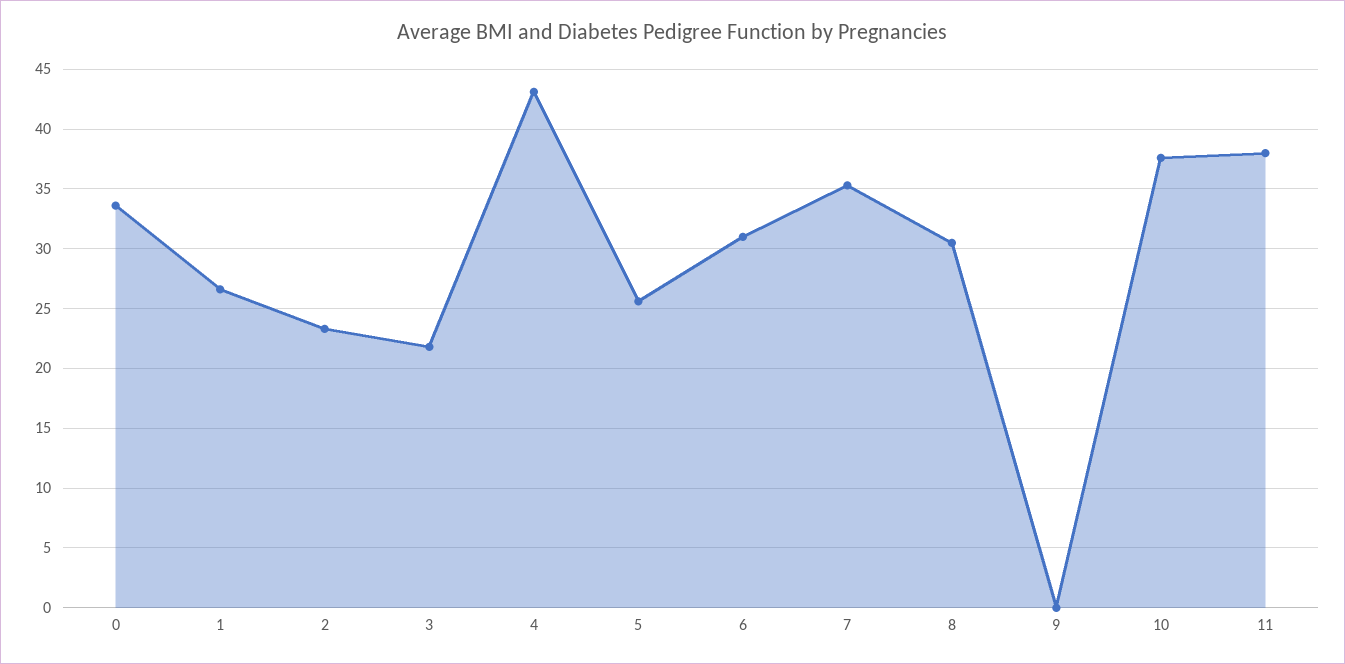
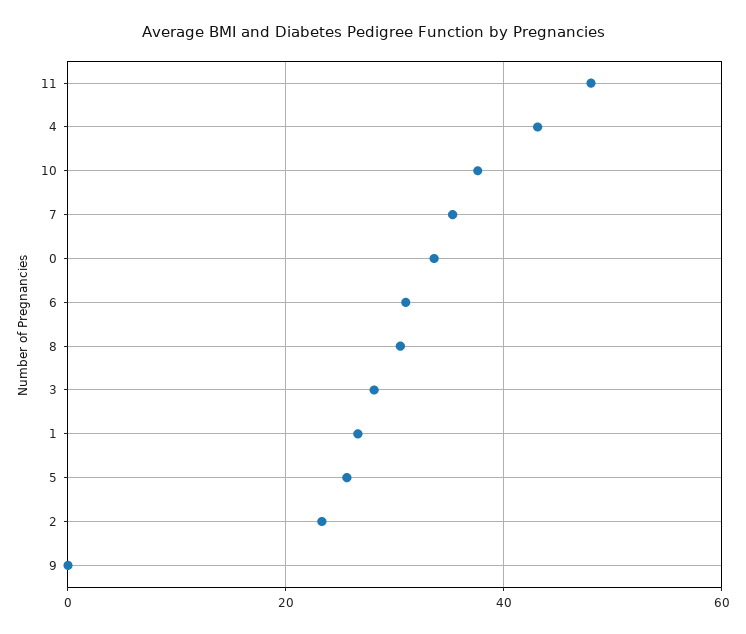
3: 22 -> 28
11: 38 -> 48

